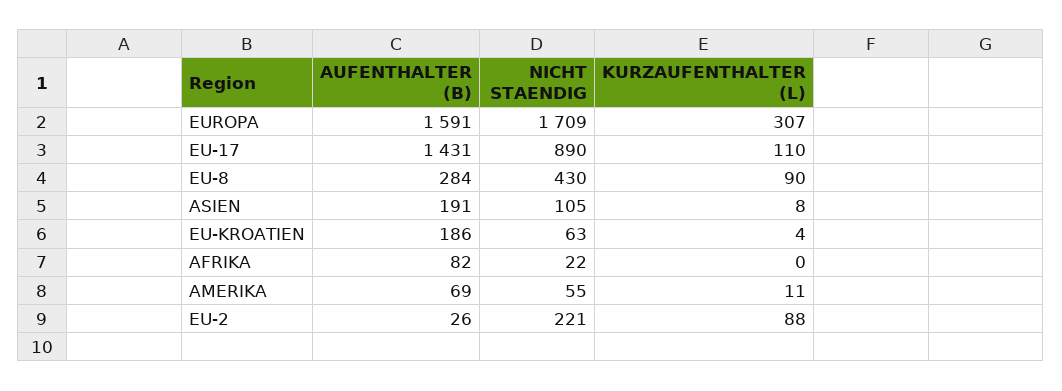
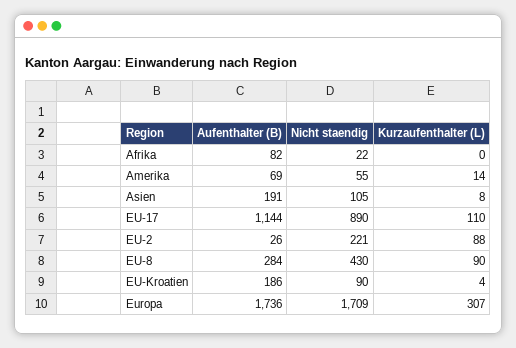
AUFENTHALTER (B), EUROPA: 1591 -> 1736
AUFENTHALTER (B), EU-17: 1431 -> 1144
NICHT STAENDIG, EU-KROATIEN: 63 -> 90
KURZAUFENTHALTER (L), AMERIKA: 11 -> 14

